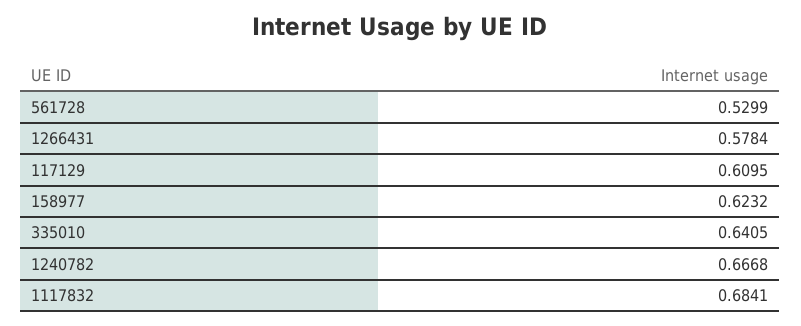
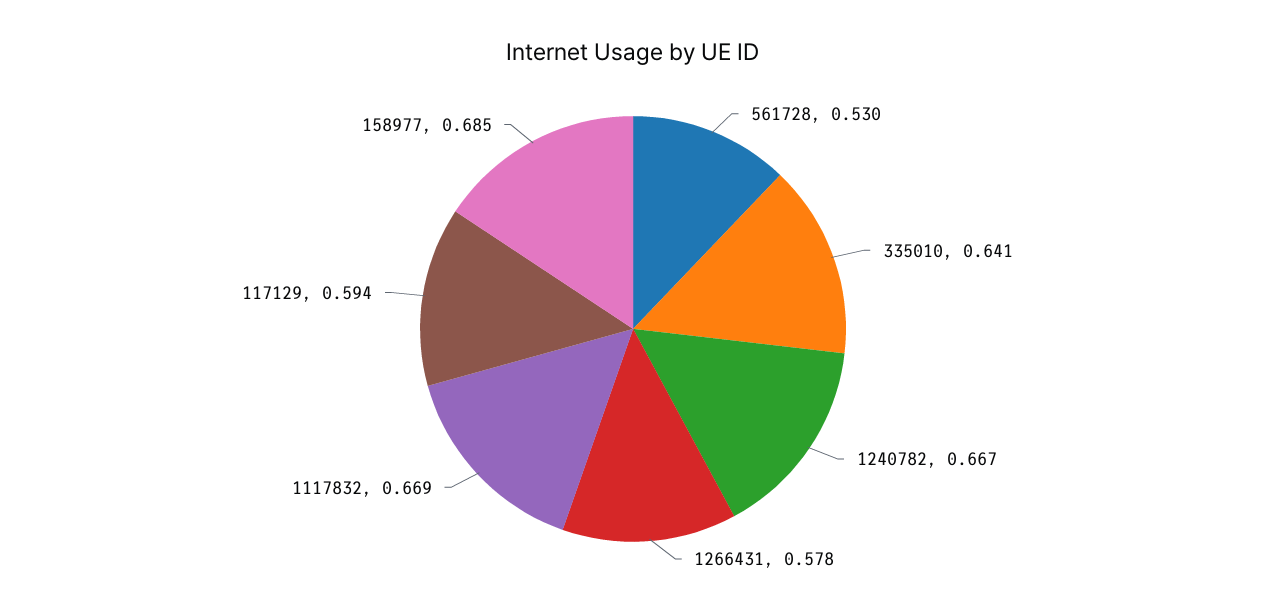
117129: 0.6095 -> 0.594
158977: 0.6232 -> 0.685
1117832: 0.6841 -> 0.669

